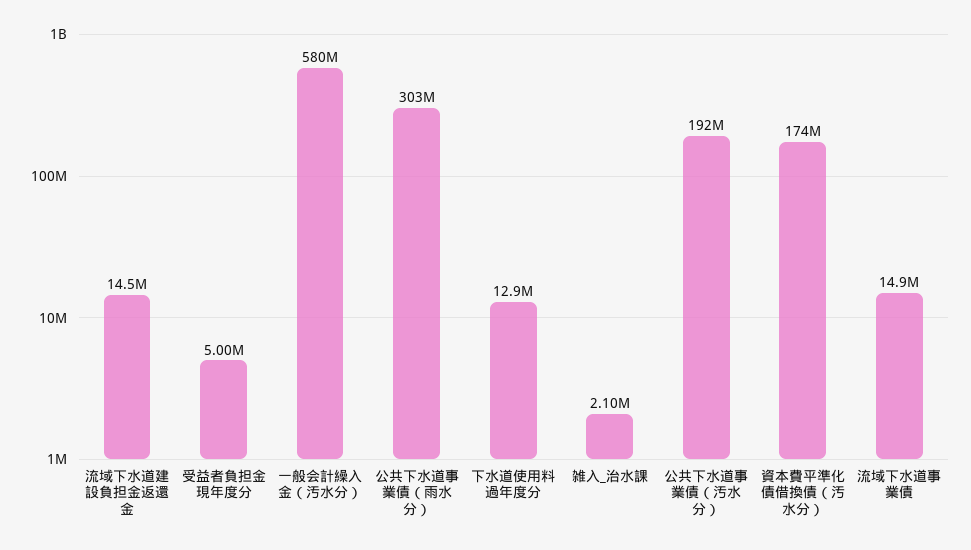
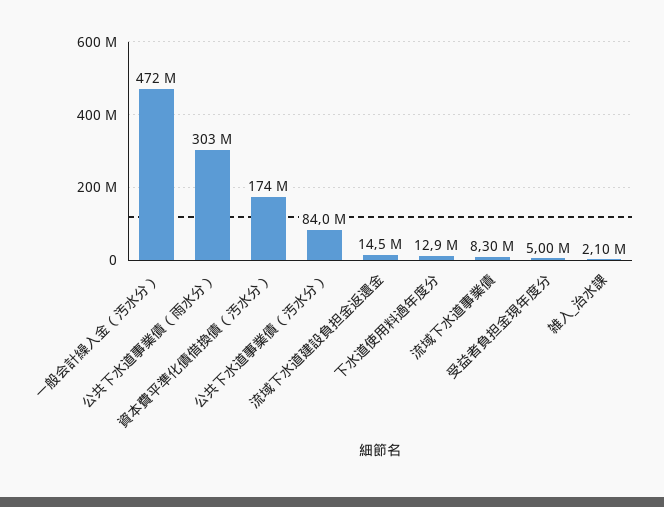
一般会計繰入金（汚水分）: 580000000 -> 472000000
公共下水道事業債（汚水分）: 192000000 -> 84000000
流域下水道事業債: 14900000 -> 8300000

